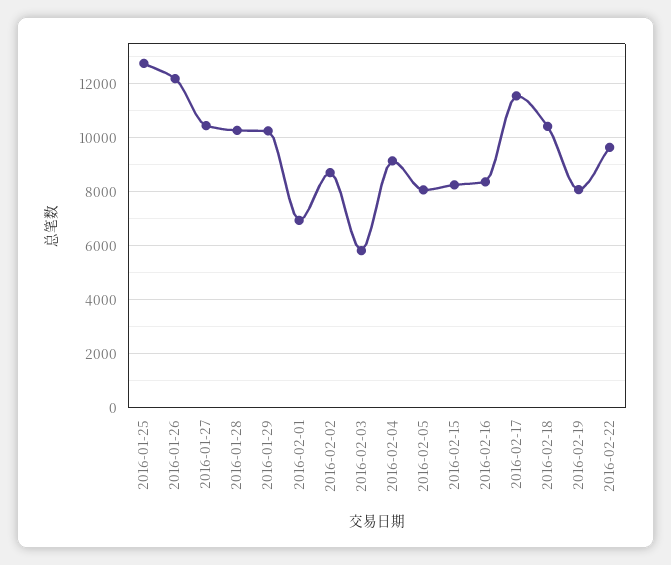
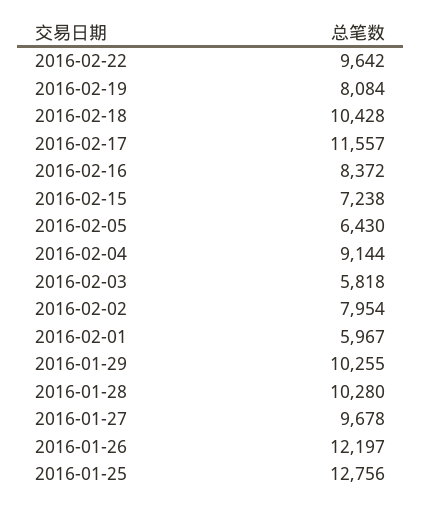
2016-01-27: 10500 -> 9678
2016-02-01: 7000 -> 5967
2016-02-02: 8750 -> 7954
2016-02-05: 8000 -> 6430
2016-02-15: 8250 -> 7238

